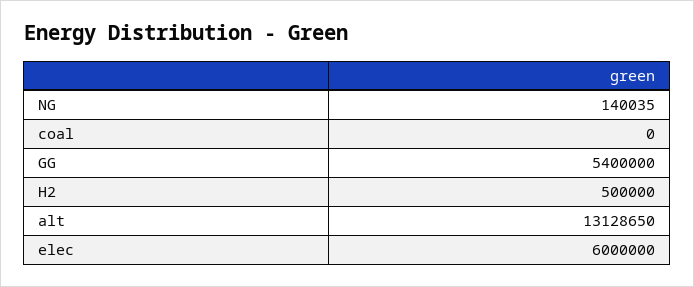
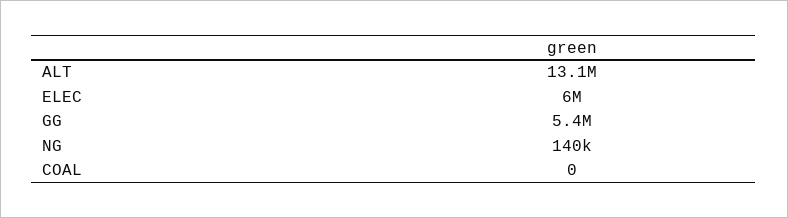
H2: 500000 -> none

